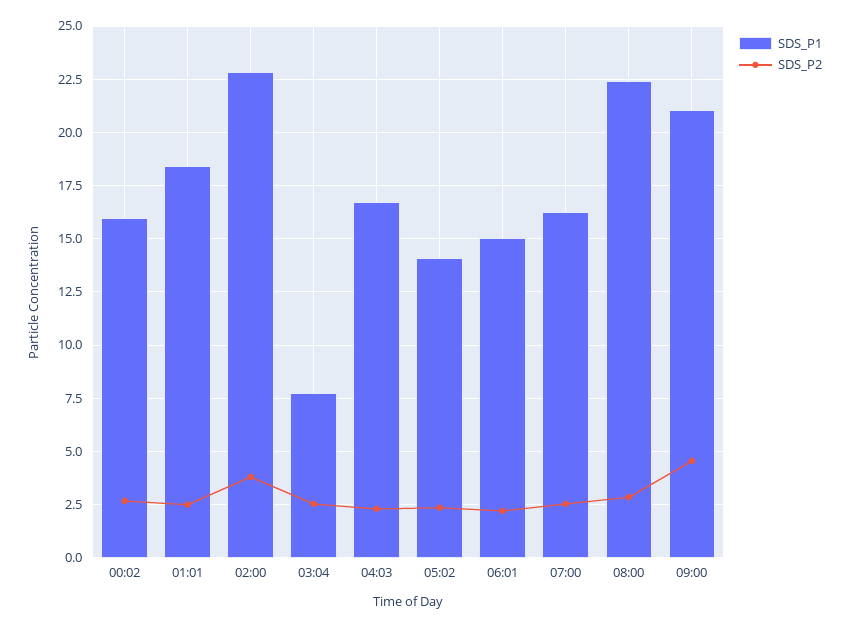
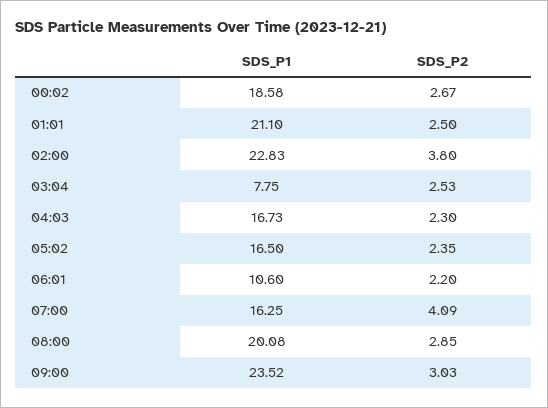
SDS_P1, 00:02: 16 -> 18.58
SDS_P1, 01:01: 18.5 -> 21.1
SDS_P1, 05:02: 14 -> 16.5
SDS_P1, 06:01: 15 -> 10.6
SDS_P2, 07:00: 2.5 -> 4.09
SDS_P1, 08:00: 22.5 -> 20.08
SDS_P1, 09:00: 21 -> 23.52
SDS_P2, 09:00: 4.5 -> 3.03

